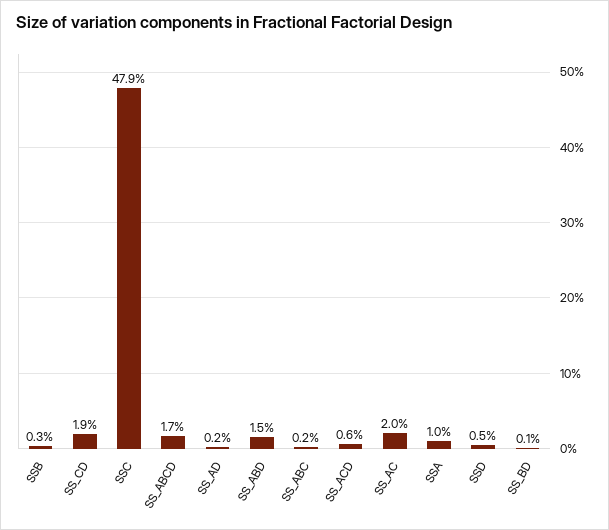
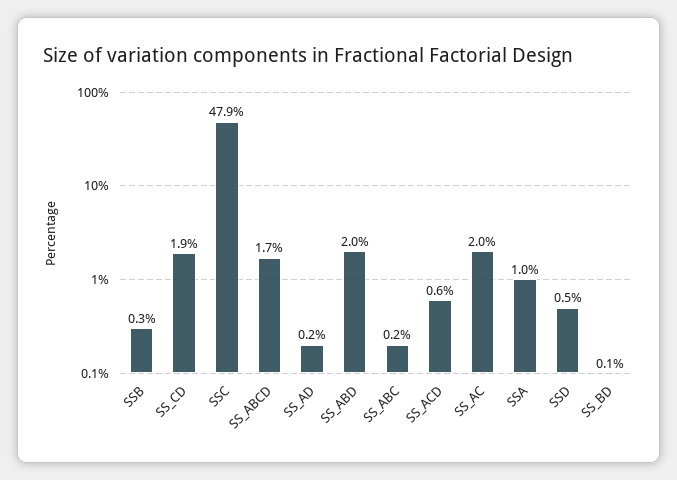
SS_ABD: 1.5 -> 2

